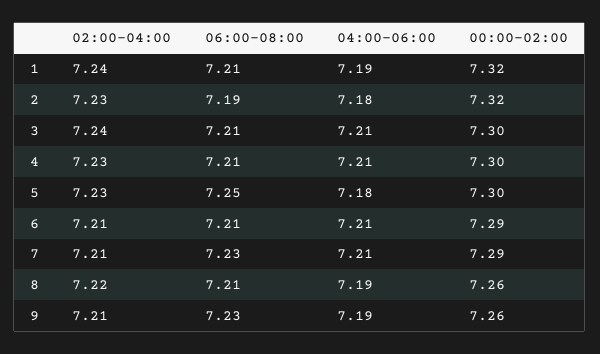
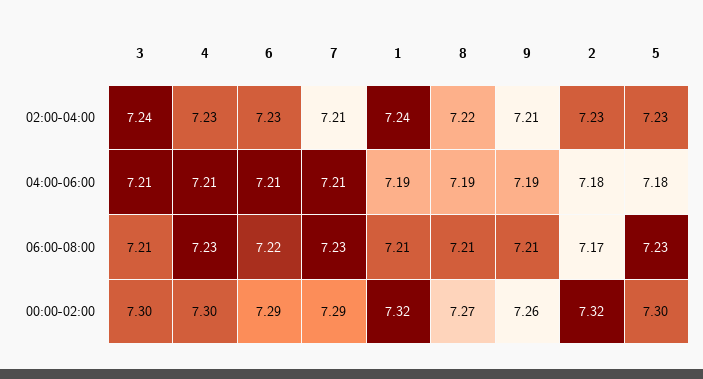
06:00-08:00, 2: 7.19 -> 7.17
06:00-08:00, 4: 7.21 -> 7.23
06:00-08:00, 5: 7.25 -> 7.23
02:00-04:00, 6: 7.21 -> 7.23
06:00-08:00, 6: 7.21 -> 7.22
00:00-02:00, 8: 7.26 -> 7.27
06:00-08:00, 9: 7.23 -> 7.21

